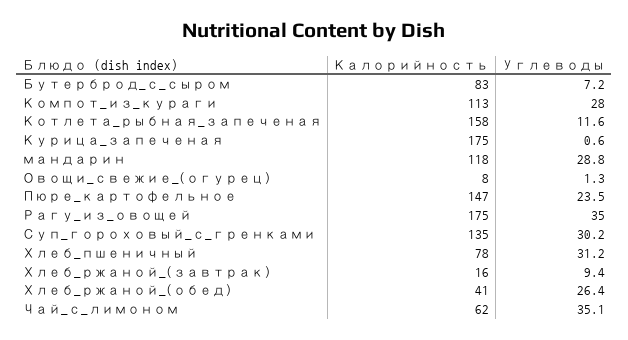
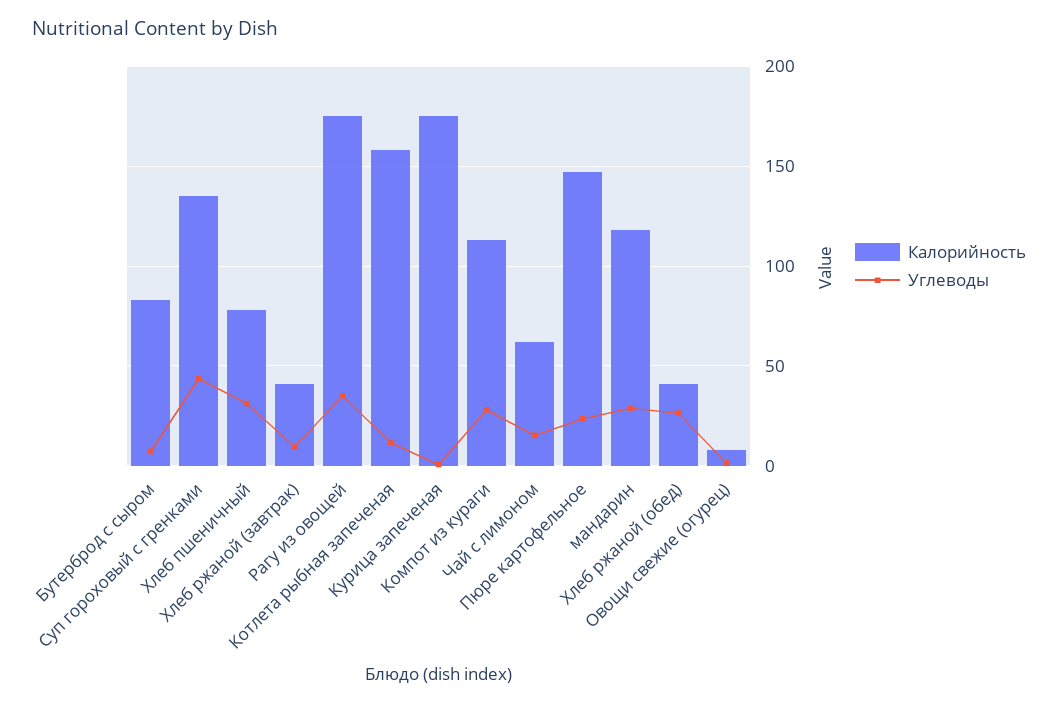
Углеводы, Суп_гороховый_с_гренками: 30.2 -> 45
Калорийность, Хлеб_ржаной_(завтрак): 16 -> 40
Углеводы, Чай_с_лимоном: 35.1 -> 15

